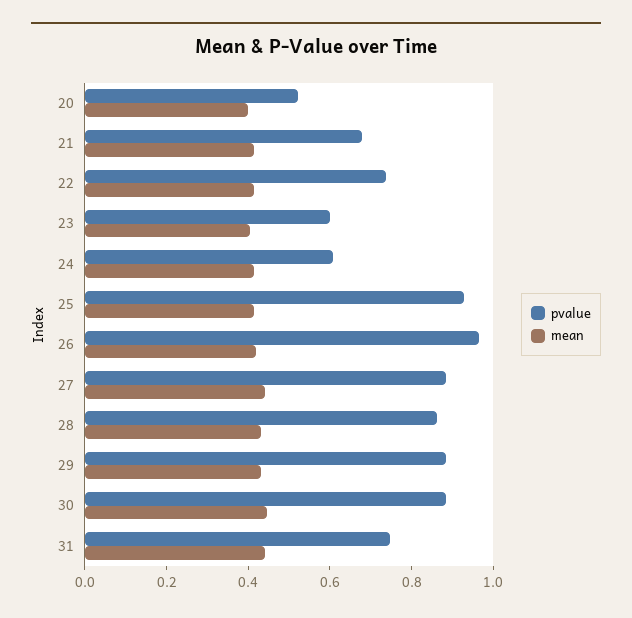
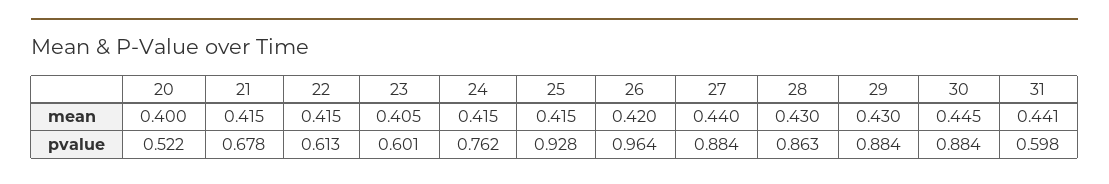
pvalue, 22: 0.75 -> 0.613
pvalue, 24: 0.6 -> 0.762
pvalue, 31: 0.75 -> 0.598

